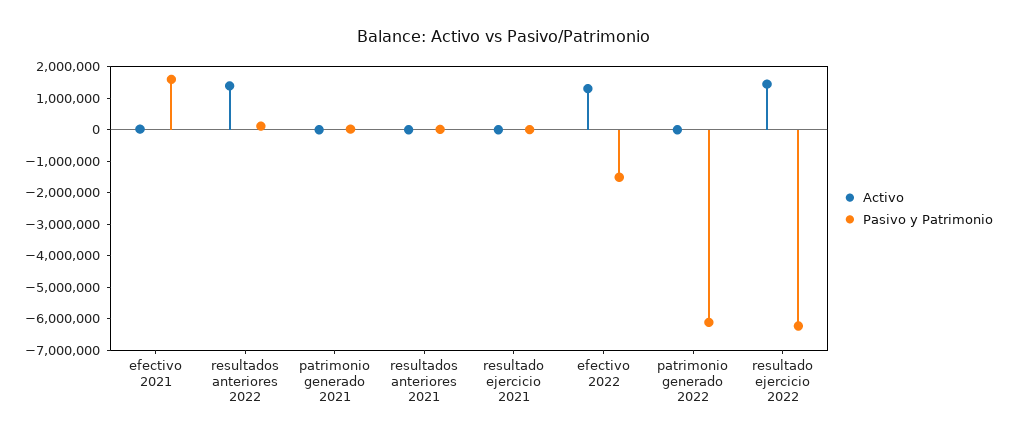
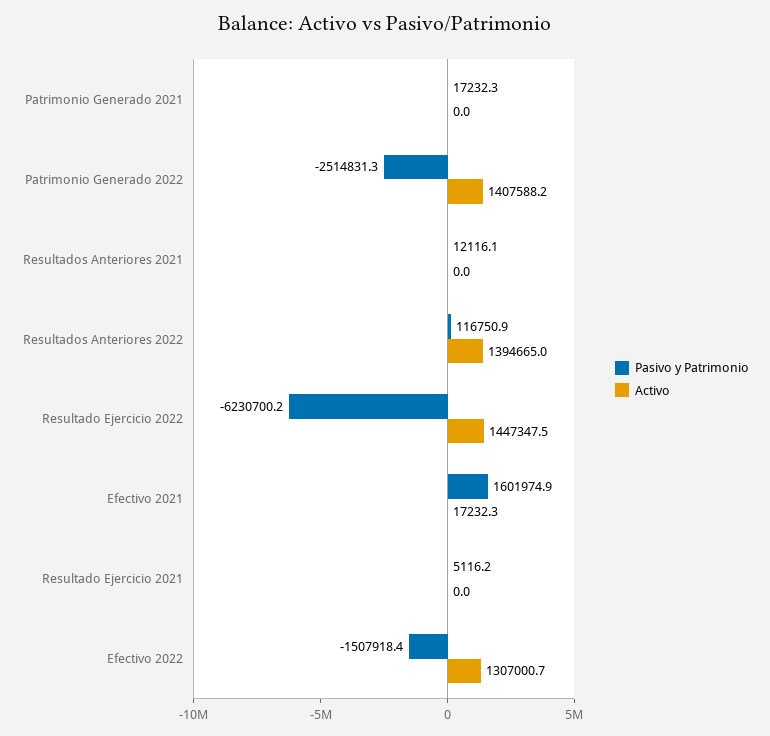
Activo, patrimonio generado 2022: 0 -> 1407588.2
Pasivo y Patrimonio, patrimonio generado 2022: -6000000 -> -2514831.3

